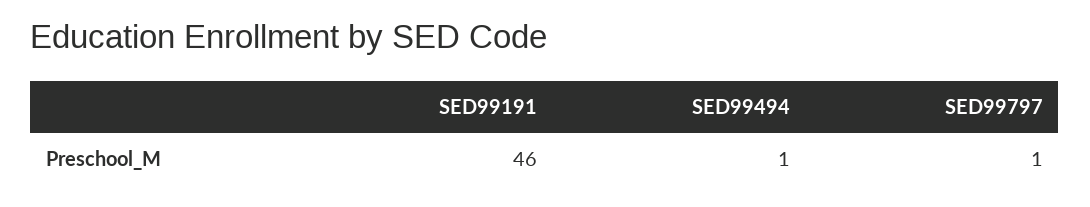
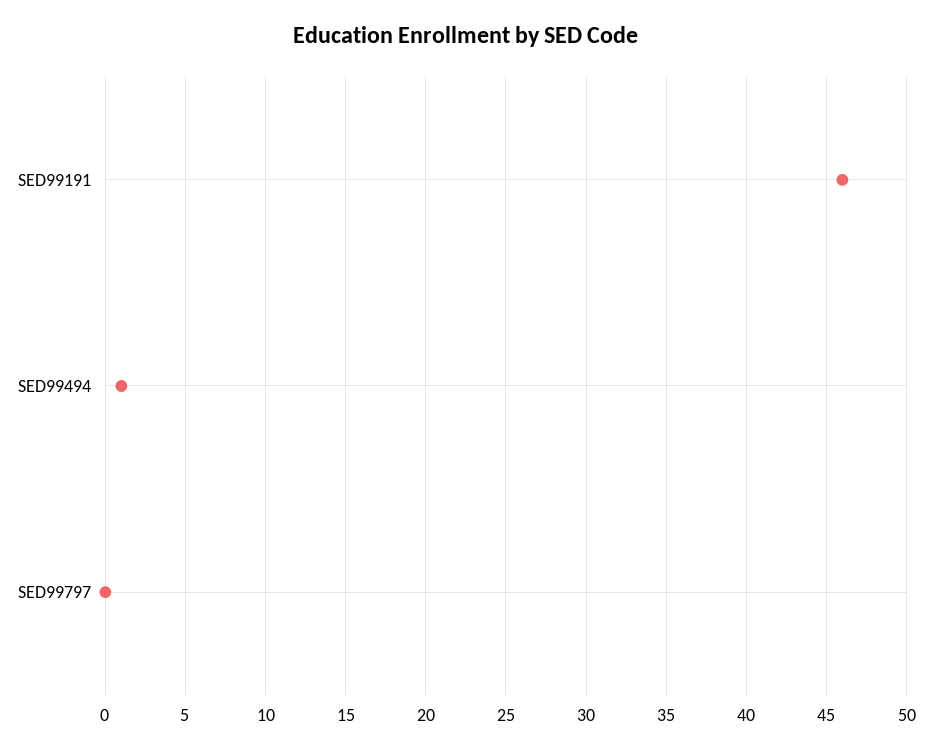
SED99797: 1 -> 0

